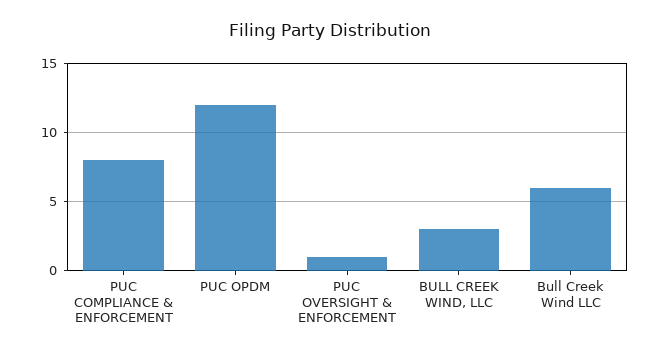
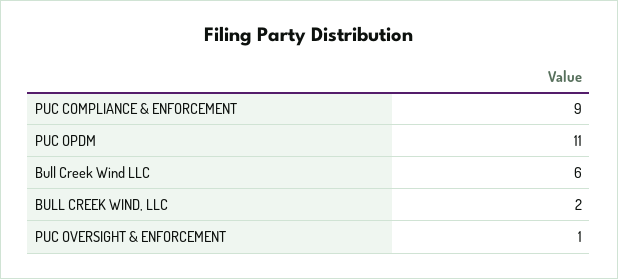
PUC COMPLIANCE & ENFORCEMENT: 8 -> 9
PUC OPDM: 12 -> 11
BULL CREEK WIND, LLC: 3 -> 2

